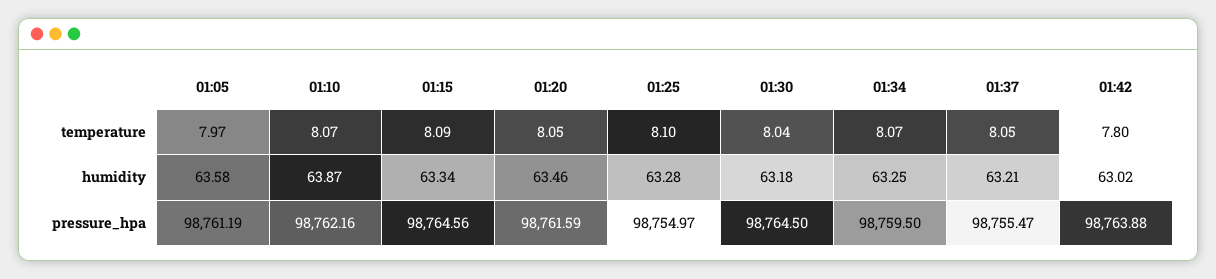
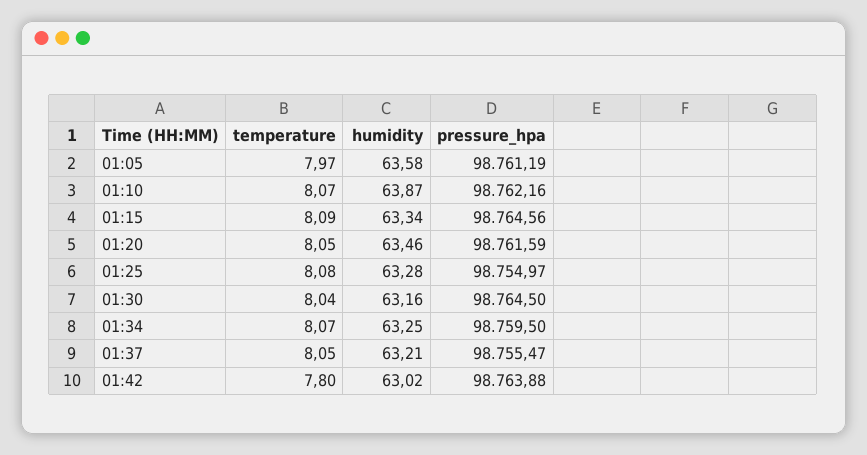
01:25, temperature: 8.1 -> 8.08
01:30, humidity: 63.18 -> 63.16

